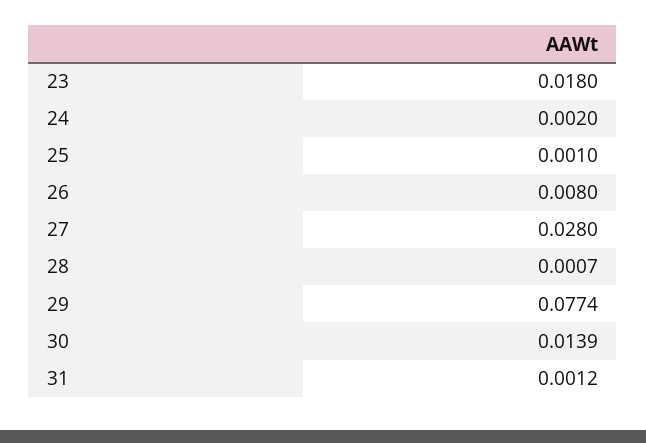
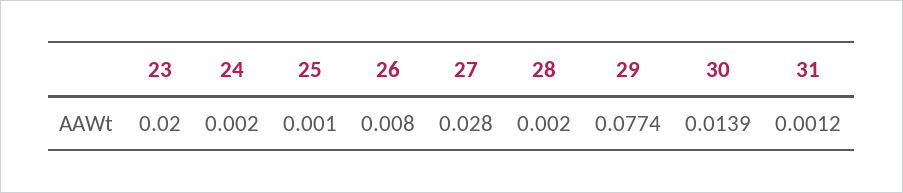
23: 0.018 -> 0.02
28: 0.0007 -> 0.002

